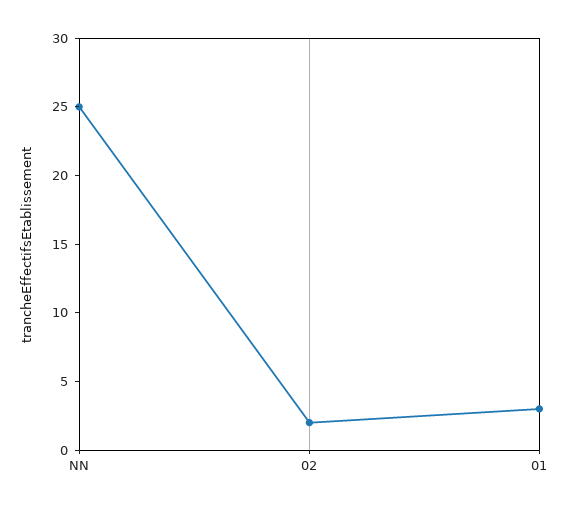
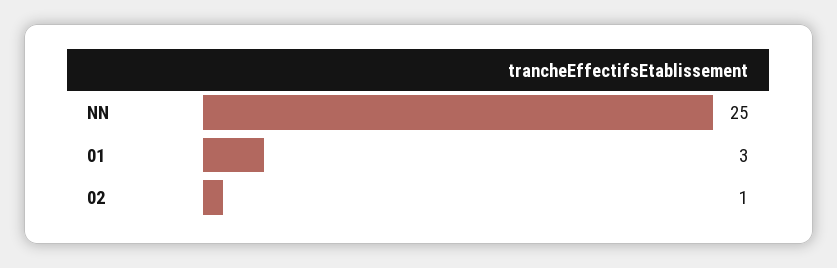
02: 2 -> 1

